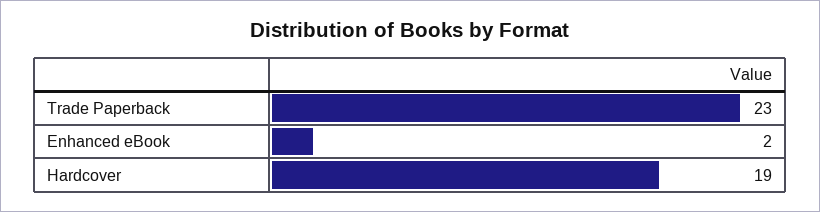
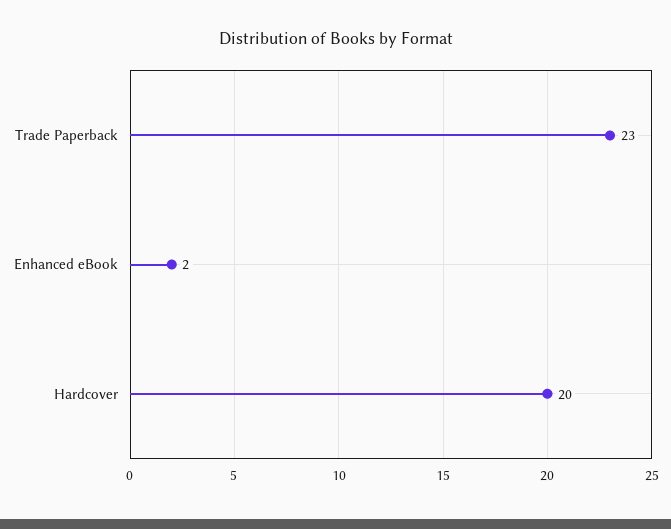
Hardcover: 19 -> 20

